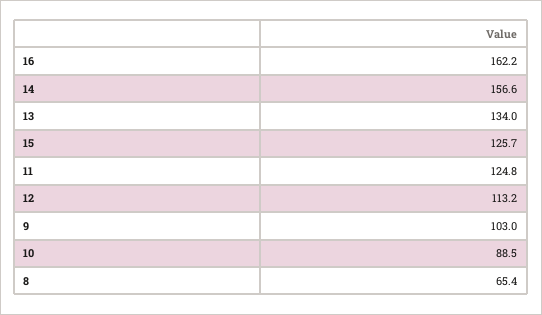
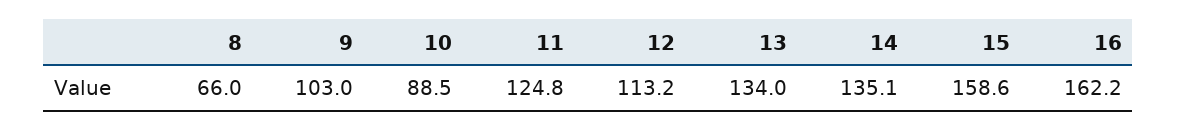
14: 156.6 -> 135.1
15: 125.7 -> 158.6
8: 65.4 -> 66

